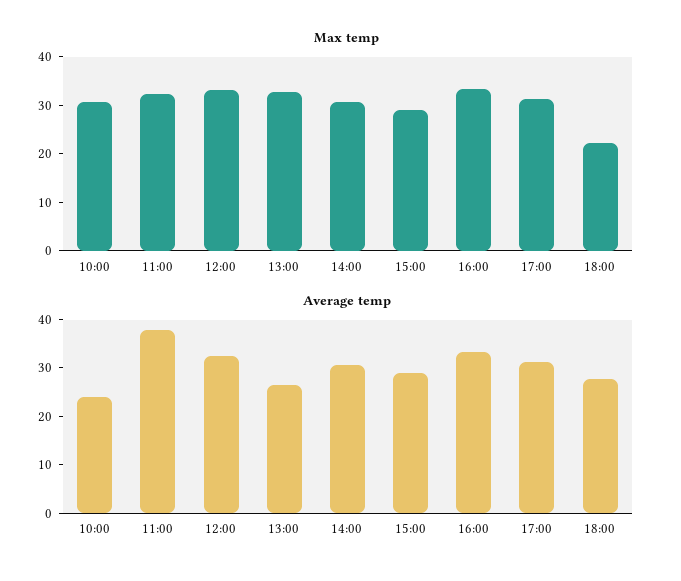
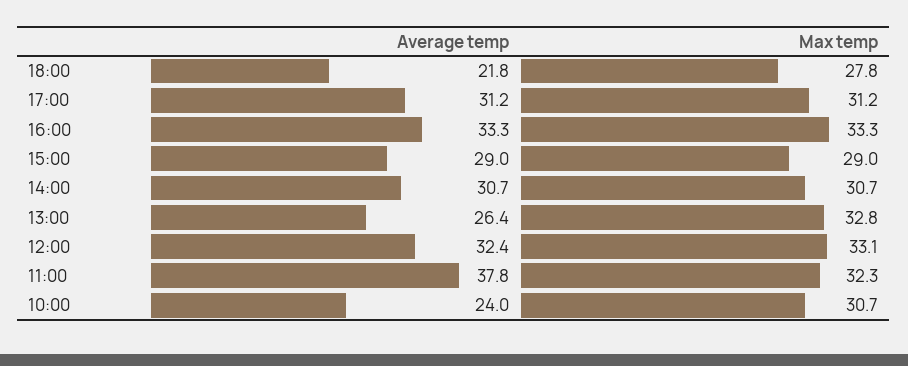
Max temp, 18:00: 22 -> 27.8
Average temp, 18:00: 28 -> 21.8

